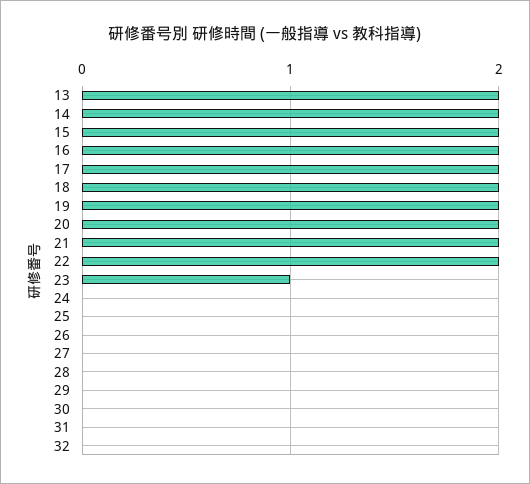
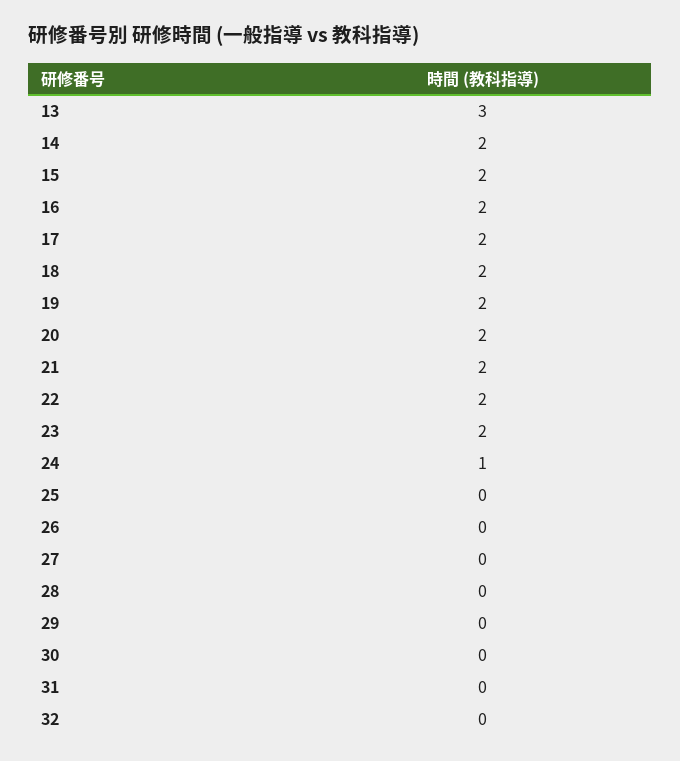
13: 2 -> 3
23: 1 -> 2
24: 0 -> 1

